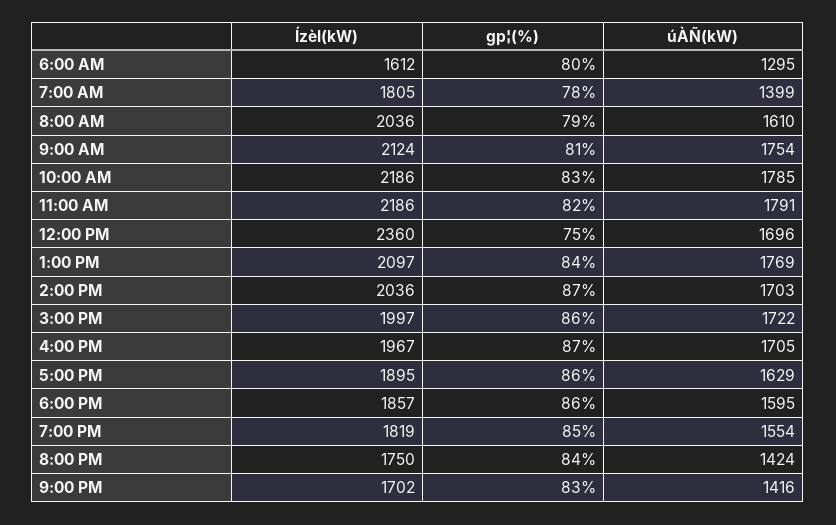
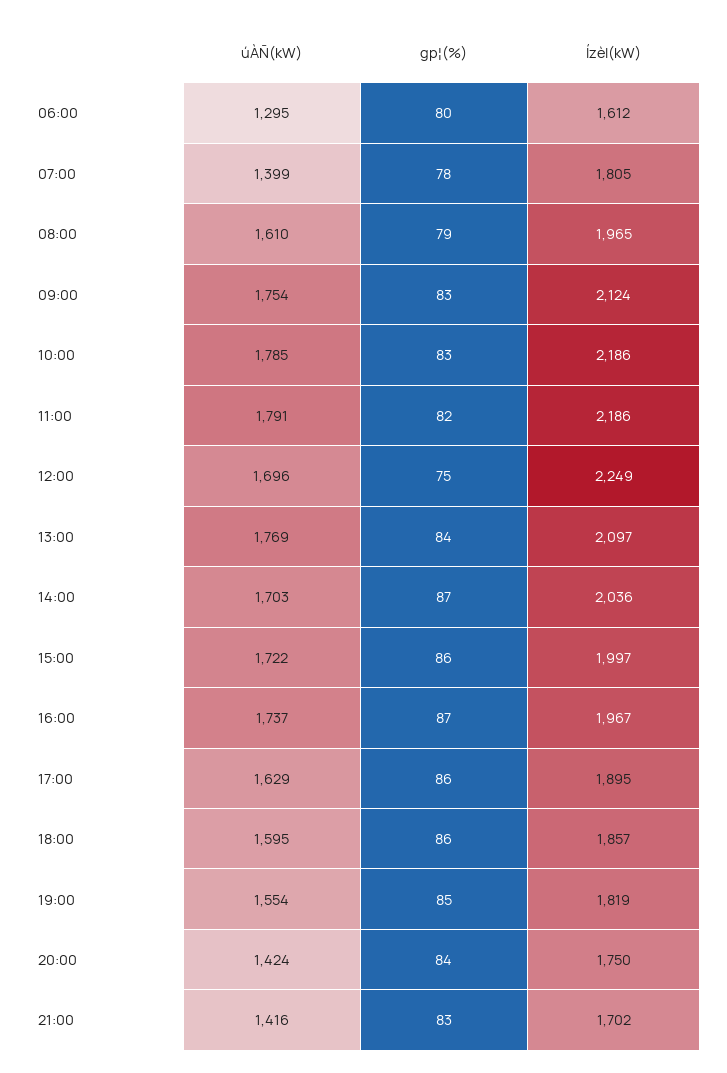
Ízèl(kW), 8:00 AM: 2036 -> 1965
gp¦(%), 9:00 AM: 81 -> 83
Ízèl(kW), 12:00 PM: 2360 -> 2249
úÀÑ(kW), 4:00 PM: 1705 -> 1737

